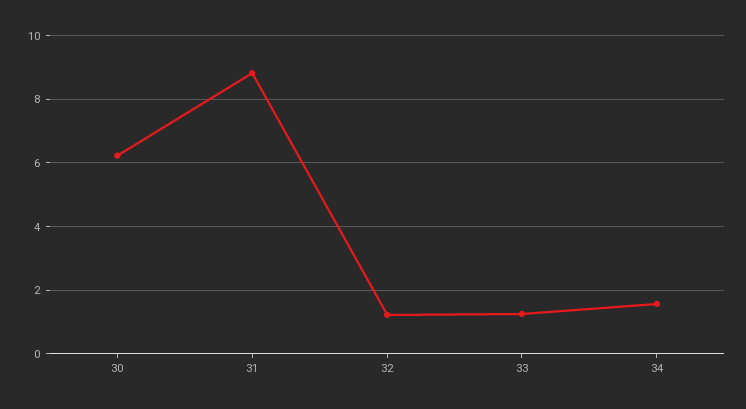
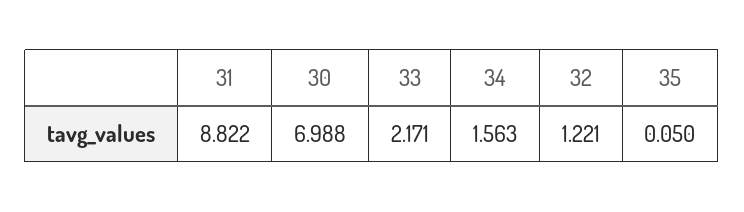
30: 6.2 -> 6.988
33: 1.2 -> 2.171
35: none -> 0.05

